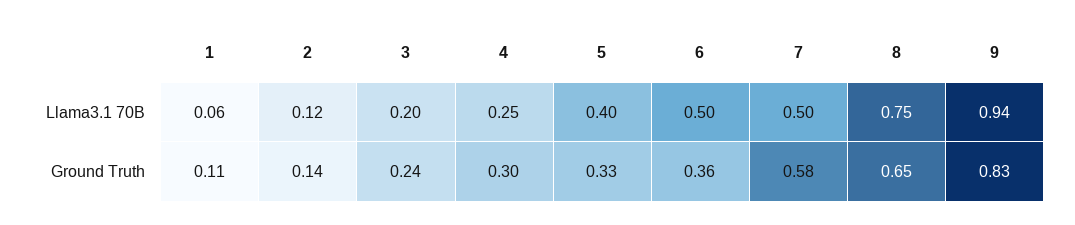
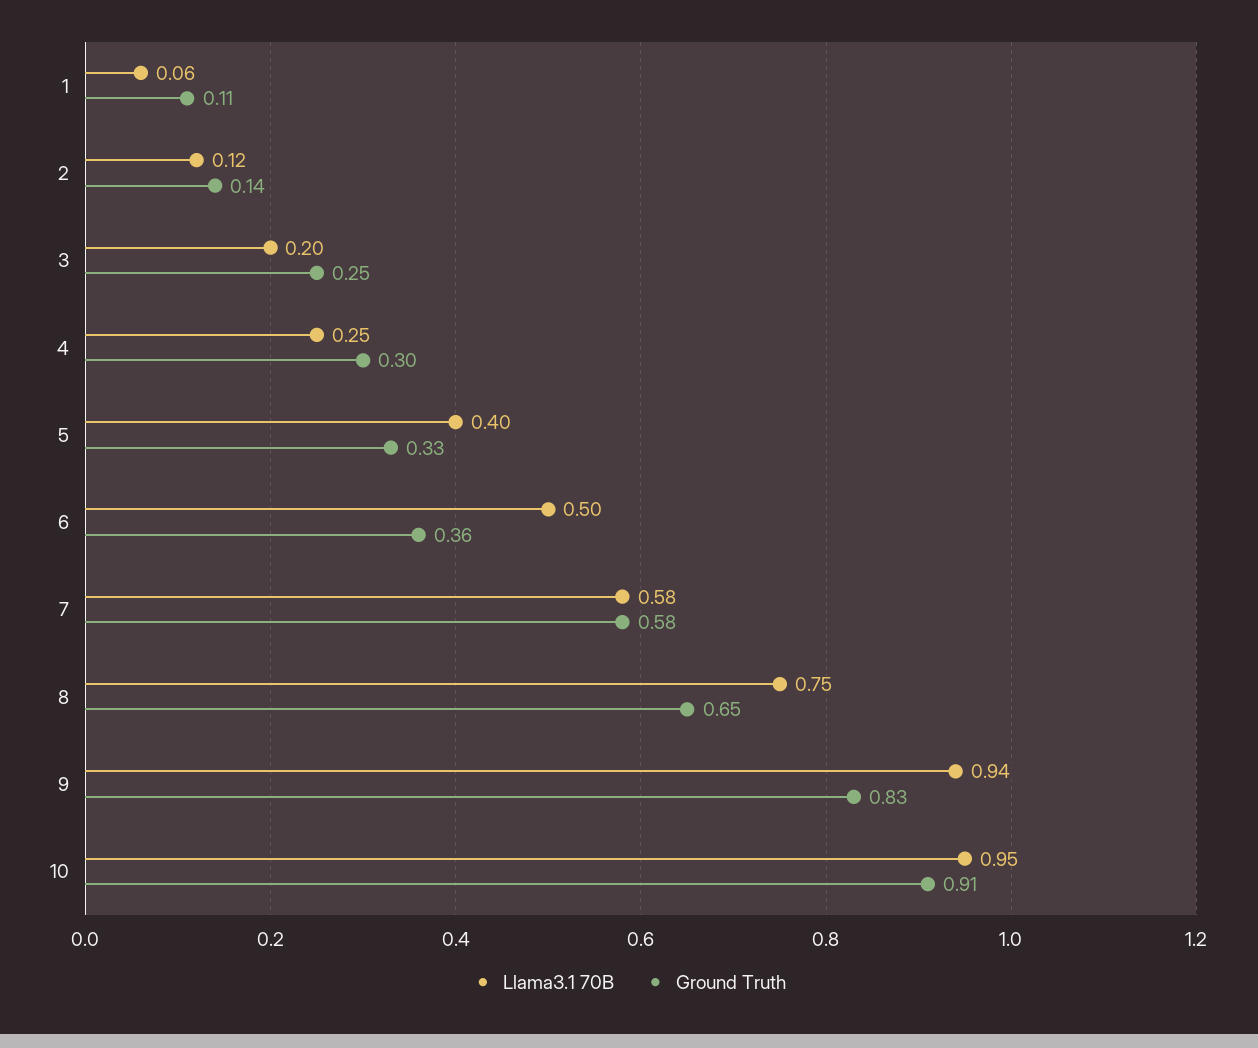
Llama3.1 70B, 7: 0.5 -> 0.58
Ground Truth, 3: 0.24 -> 0.25
Llama3.1 70B, 10: none -> 0.95
Ground Truth, 10: none -> 0.91

